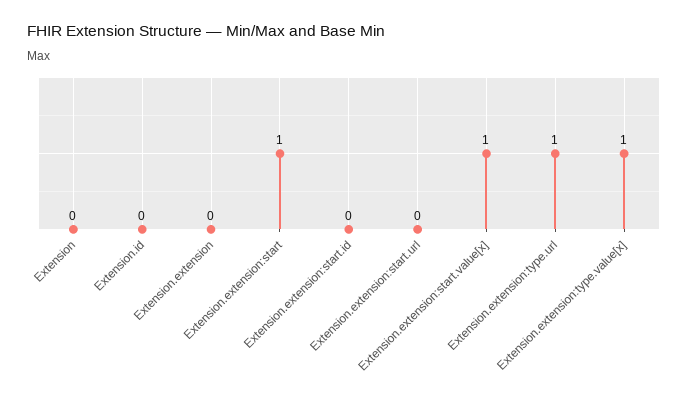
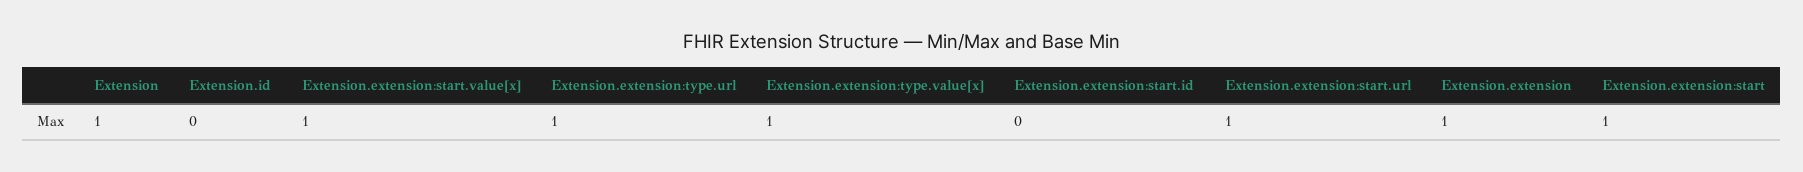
Extension: 0 -> 1
Extension.extension: 0 -> 1
Extension.extension:start.url: 0 -> 1

